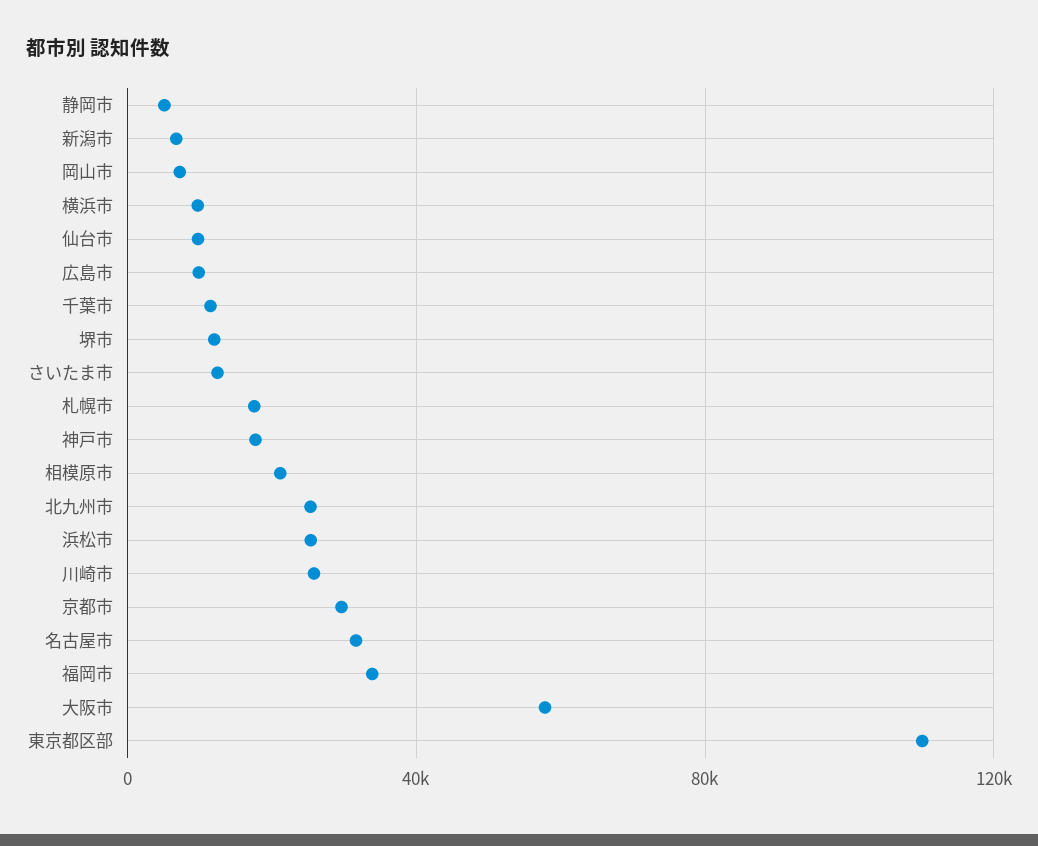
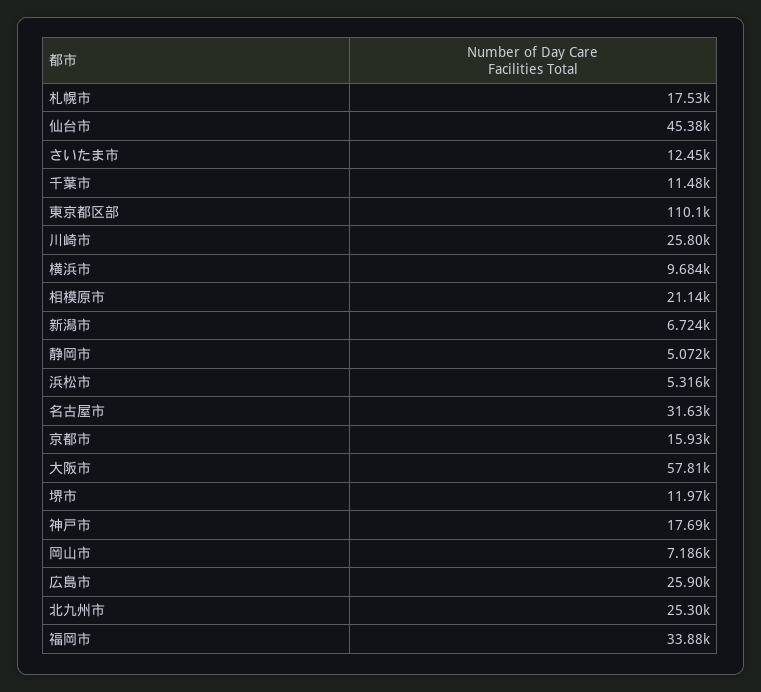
仙台市: 10000 -> 45380
広島市: 10000 -> 25900
浜松市: 25000 -> 5316
京都市: 30000 -> 15930

